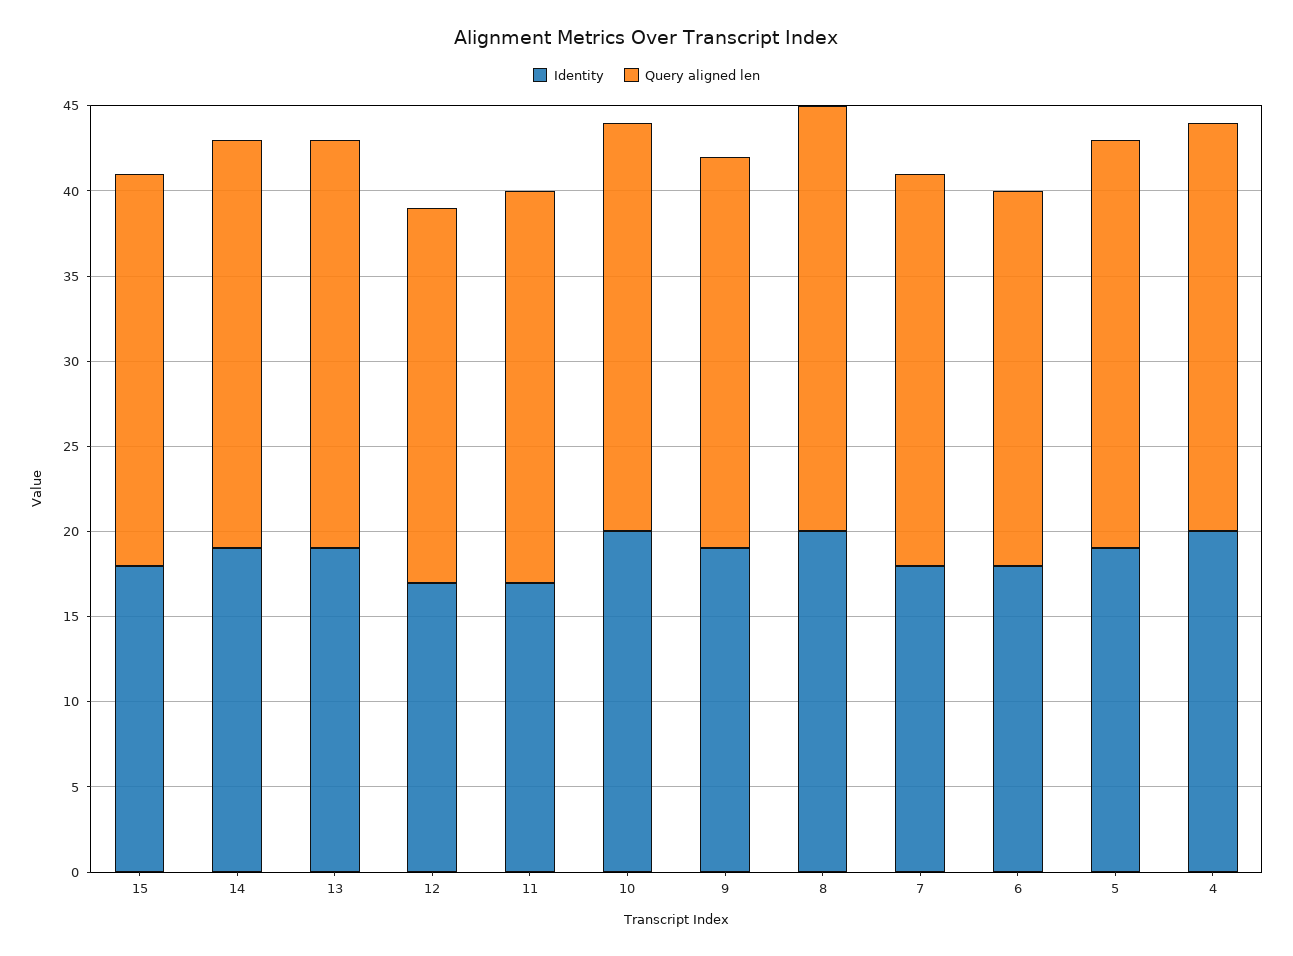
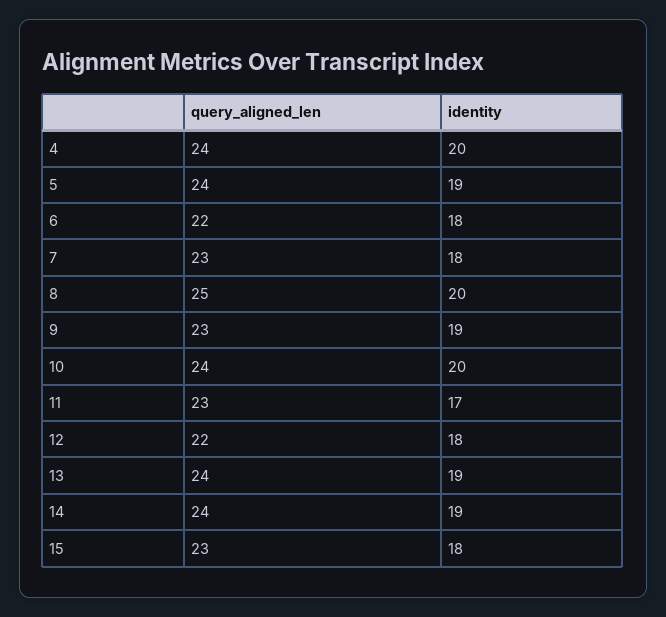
Identity, 12: 17 -> 18

